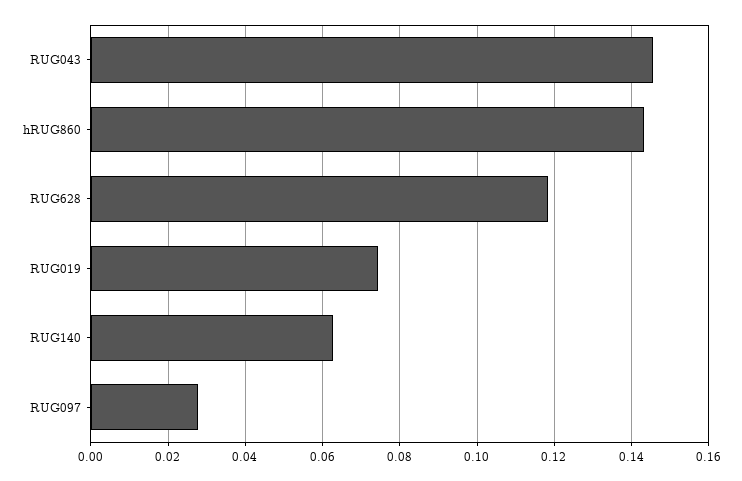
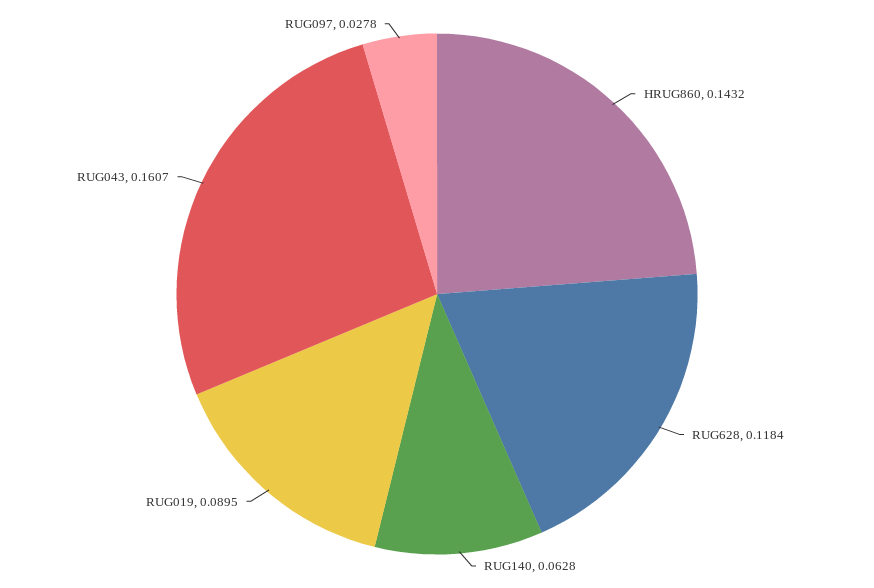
RUG043: 0.146 -> 0.1607
RUG019: 0.074 -> 0.0895

